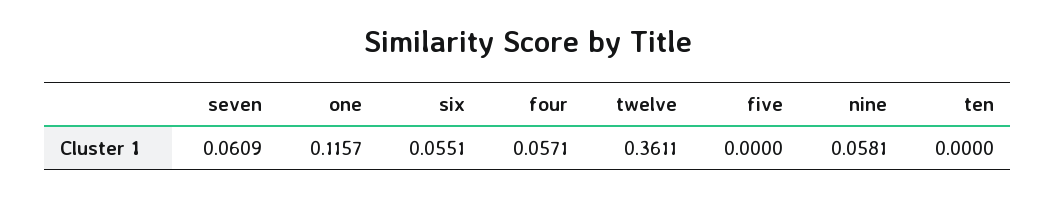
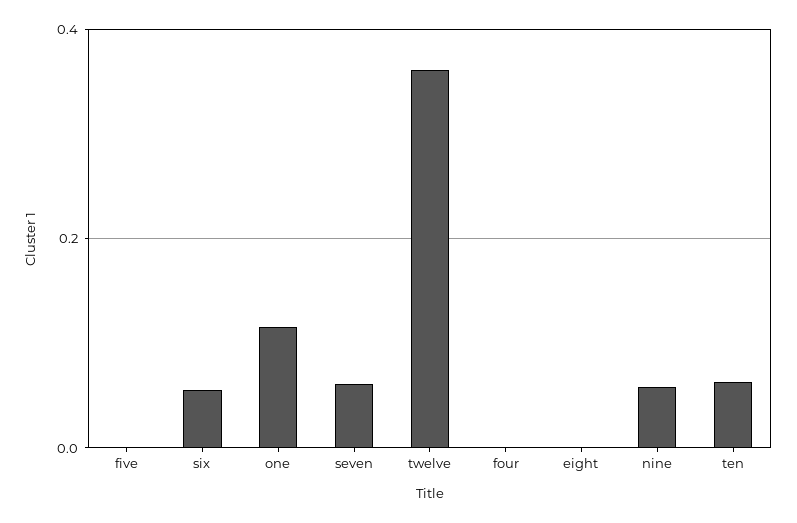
four: 0.0571 -> 0
ten: 0 -> 0.06
eight: none -> 0

